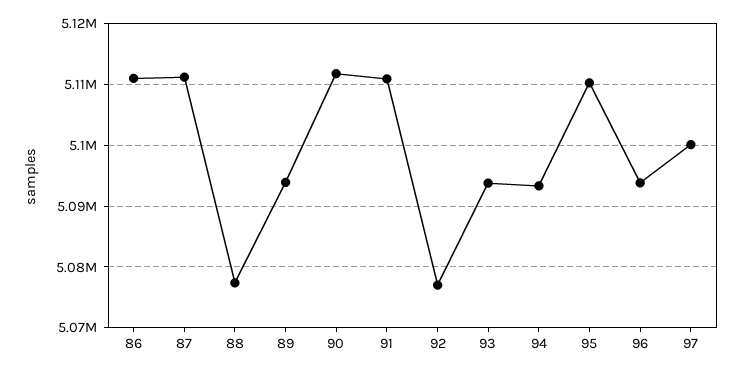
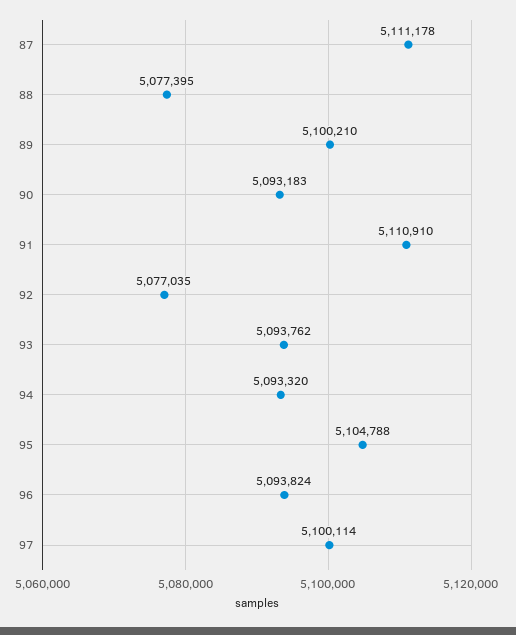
86: 5111000 -> none
89: 5094000 -> 5100210
90: 5112000 -> 5093183
95: 5110000 -> 5104788

